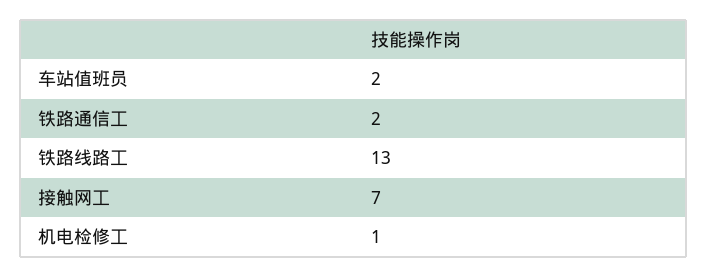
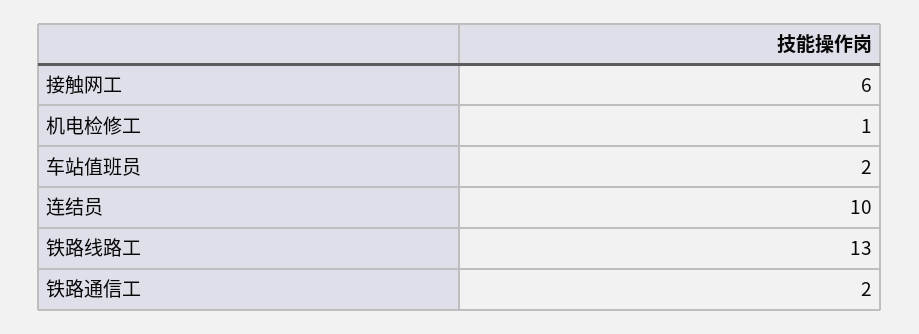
接触网工: 7 -> 6
连结员: none -> 10

